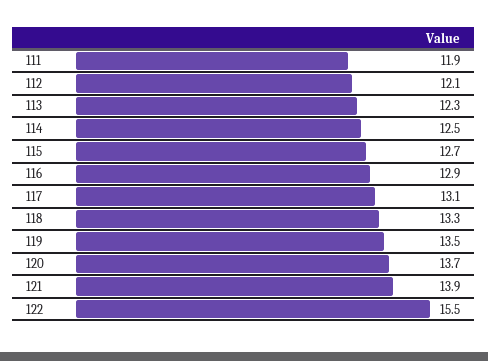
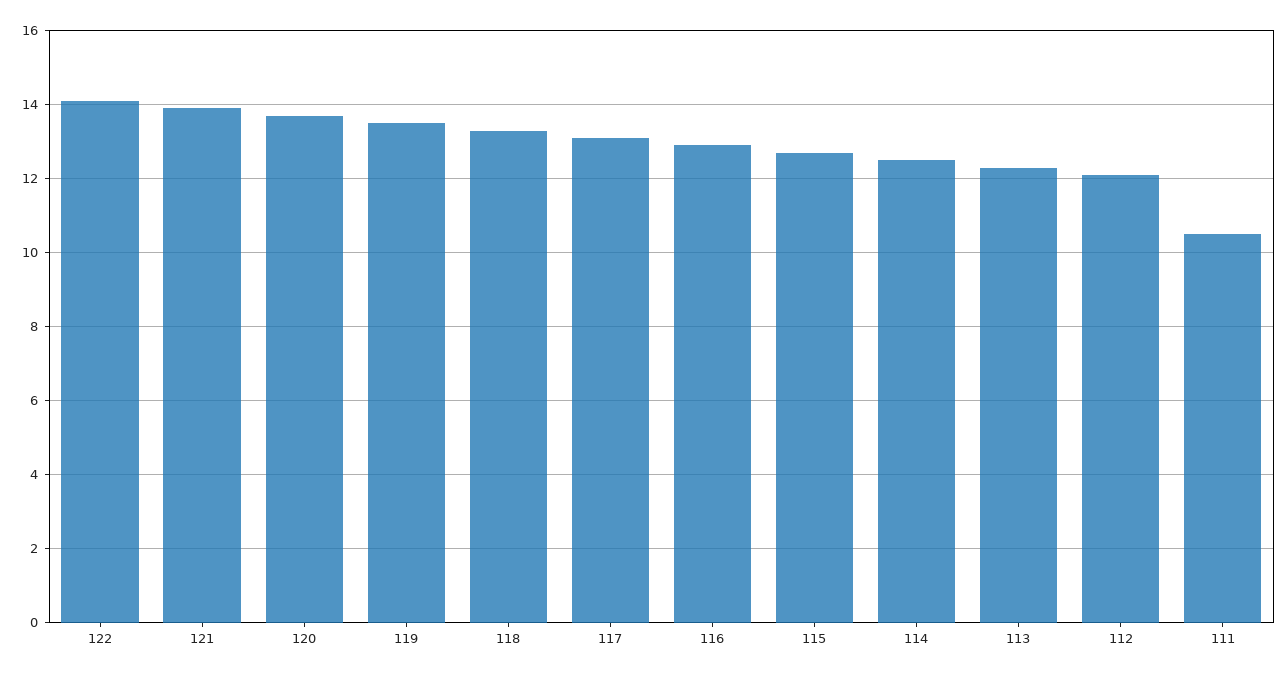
111: 11.9 -> 10.5
122: 15.5 -> 14

